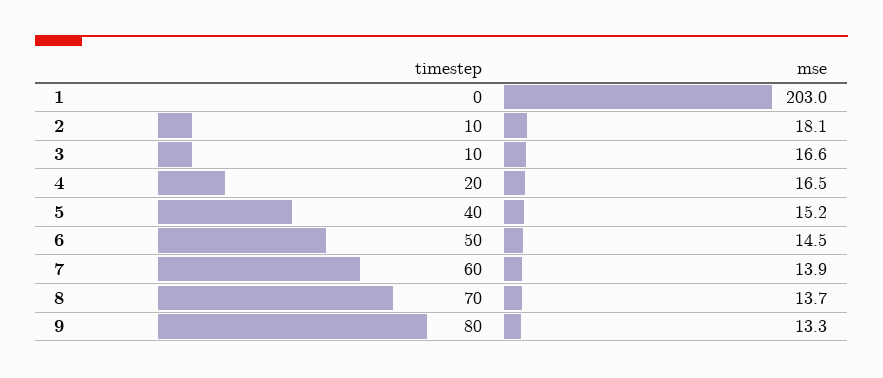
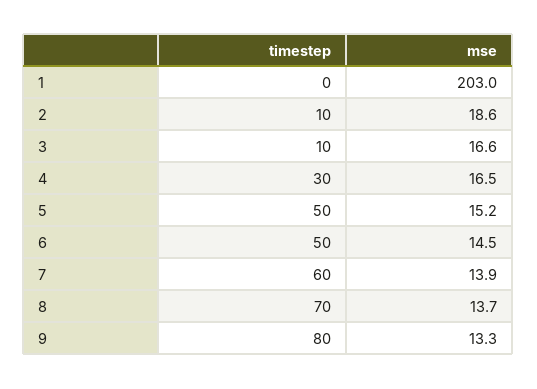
mse, 2: 18.1 -> 18.6
timestep, 4: 20 -> 30
timestep, 5: 40 -> 50

